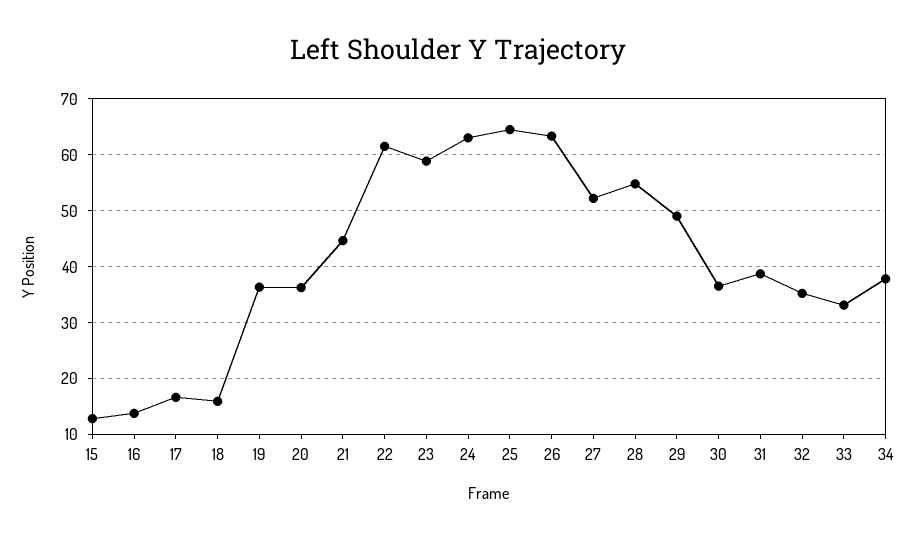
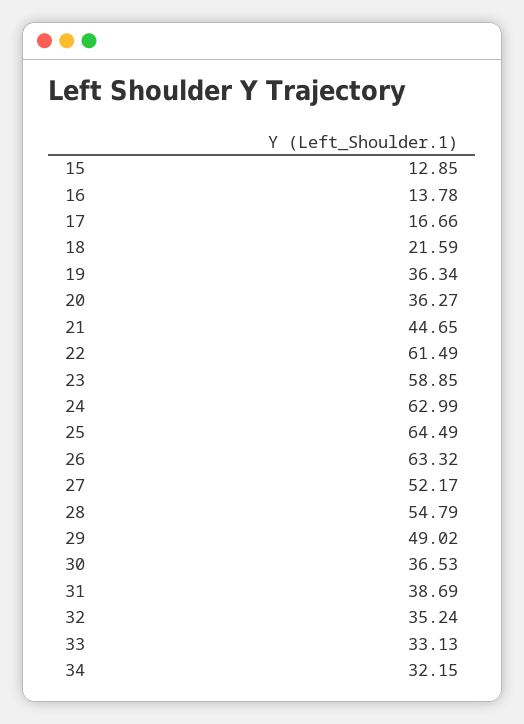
18: 16 -> 21.59
34: 38 -> 32.15

